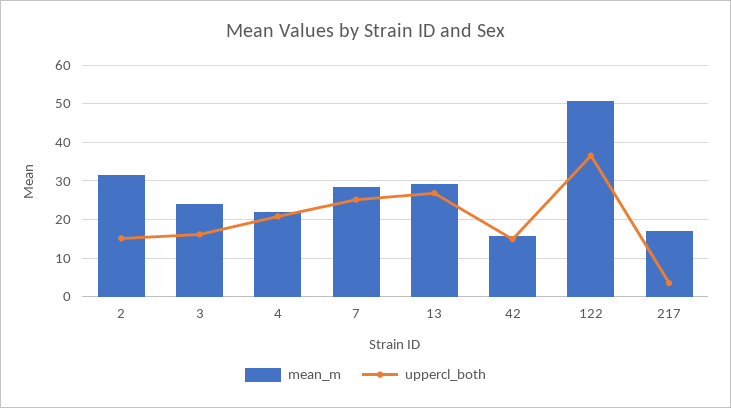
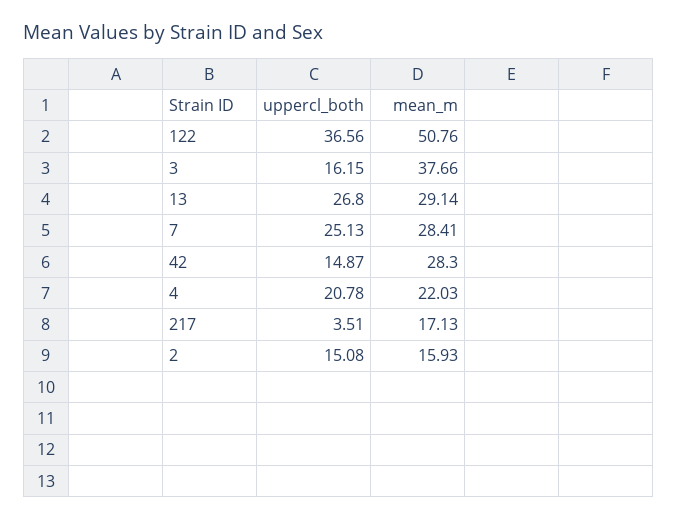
mean_m, 2: 32 -> 15.93
mean_m, 3: 24 -> 37.66
mean_m, 42: 16 -> 28.3

